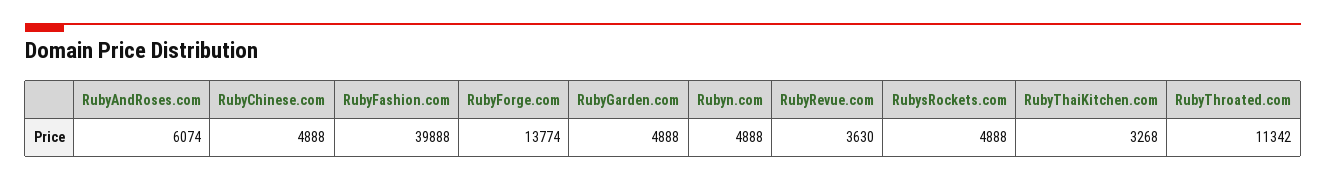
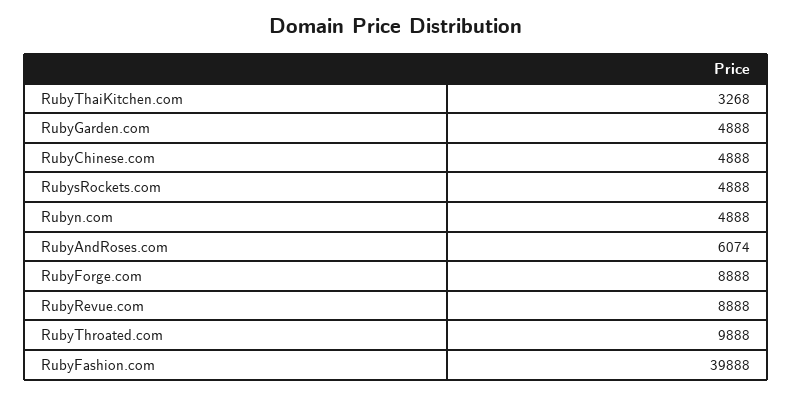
RubyForge.com: 13774 -> 8888
RubyRevue.com: 3630 -> 8888
RubyThroated.com: 11342 -> 9888

